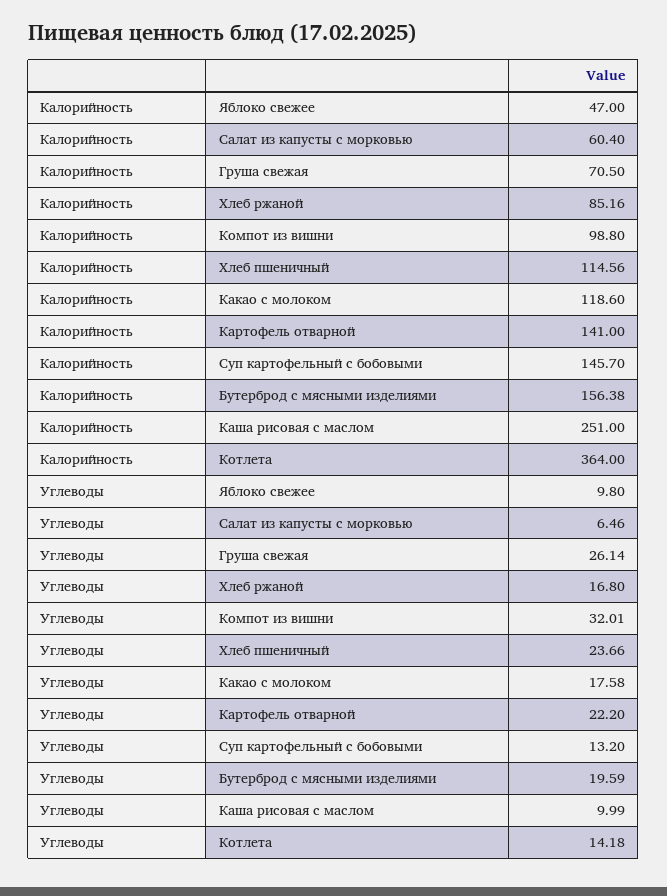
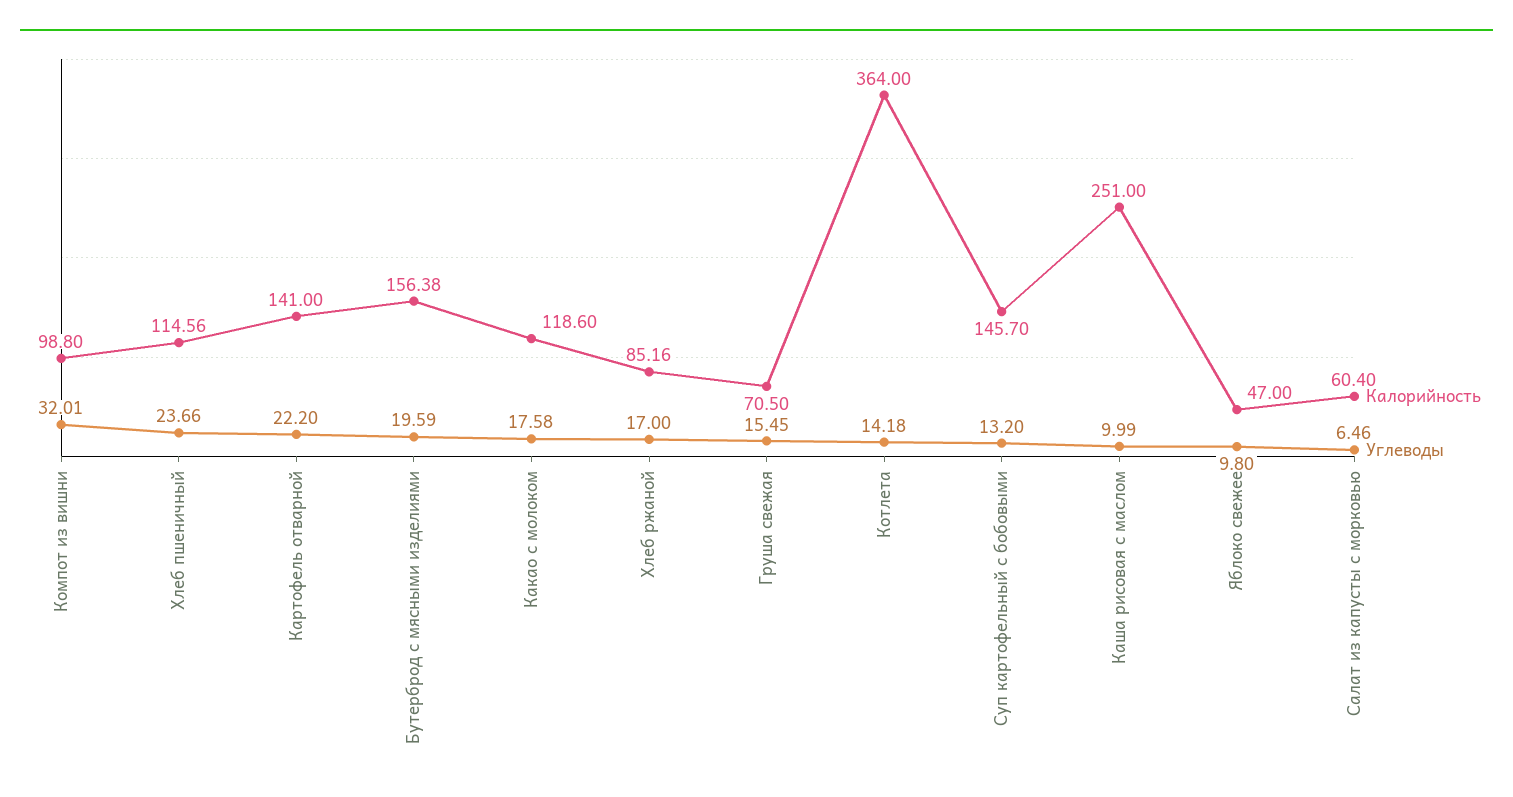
Углеводы, Груша свежая: 26.14 -> 15.45
Углеводы, Хлеб ржаной: 16.8 -> 17

